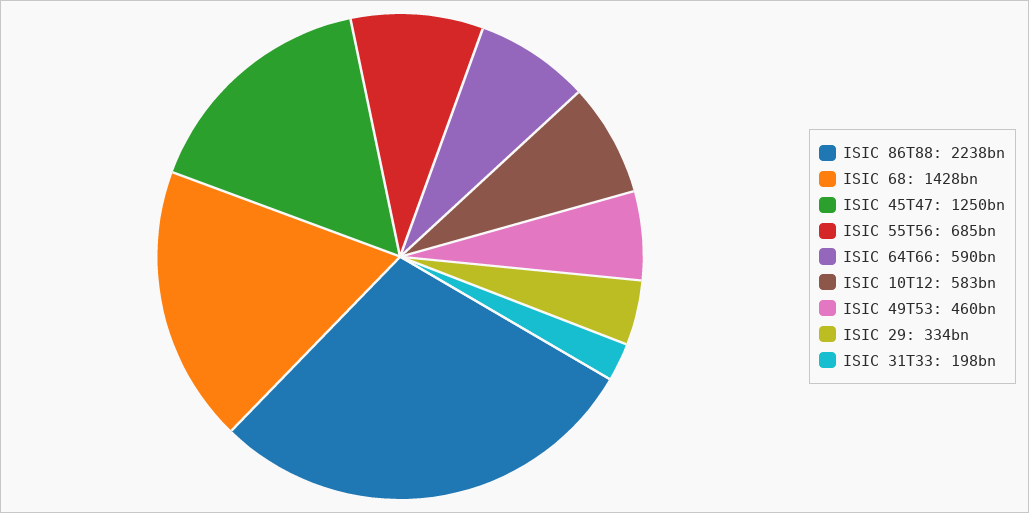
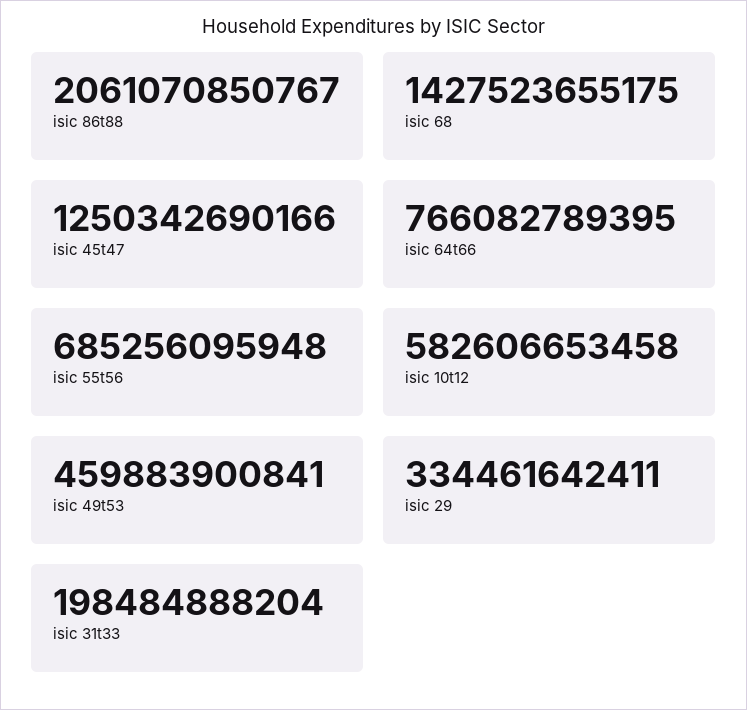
ISIC 86T88: 2238000000000 -> 2061070850767
ISIC 64T66: 590000000000 -> 766082789395

